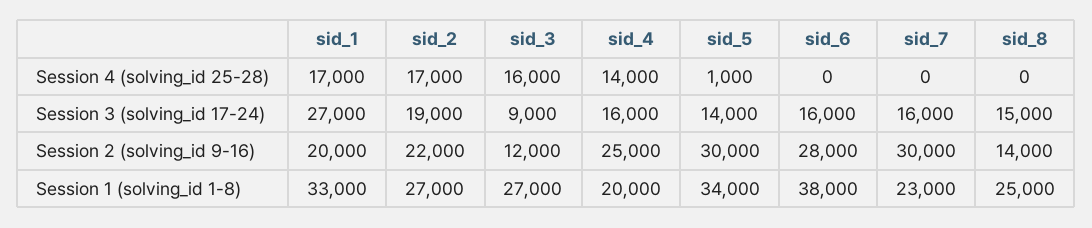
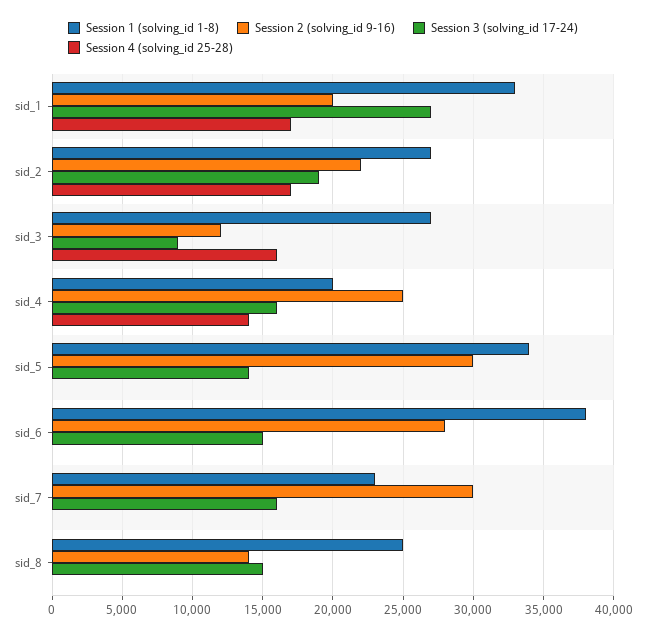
Session 4 (solving_id 25-28), sid_5: 1000 -> 0
Session 3 (solving_id 17-24), sid_6: 16000 -> 15000

